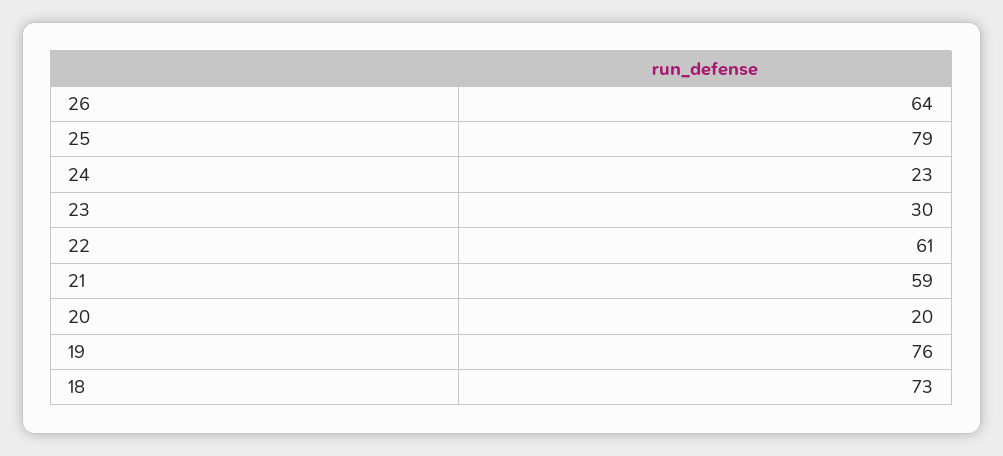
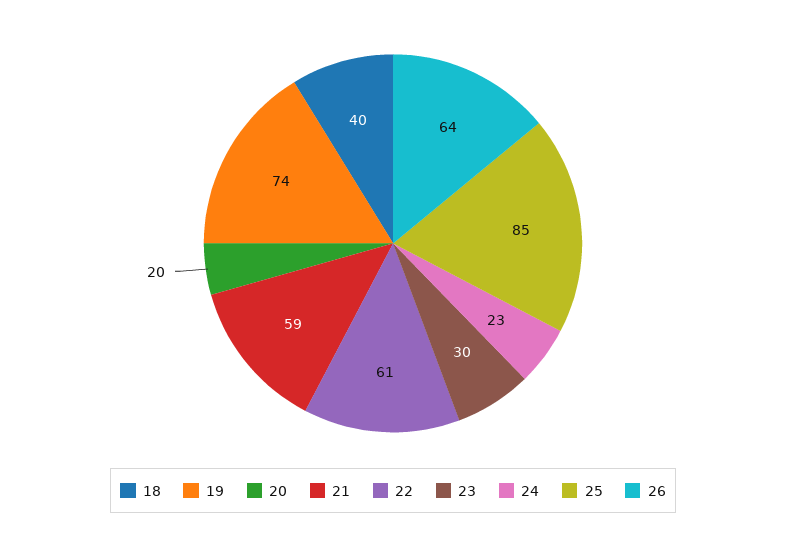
25: 79 -> 85
19: 76 -> 74
18: 73 -> 40

